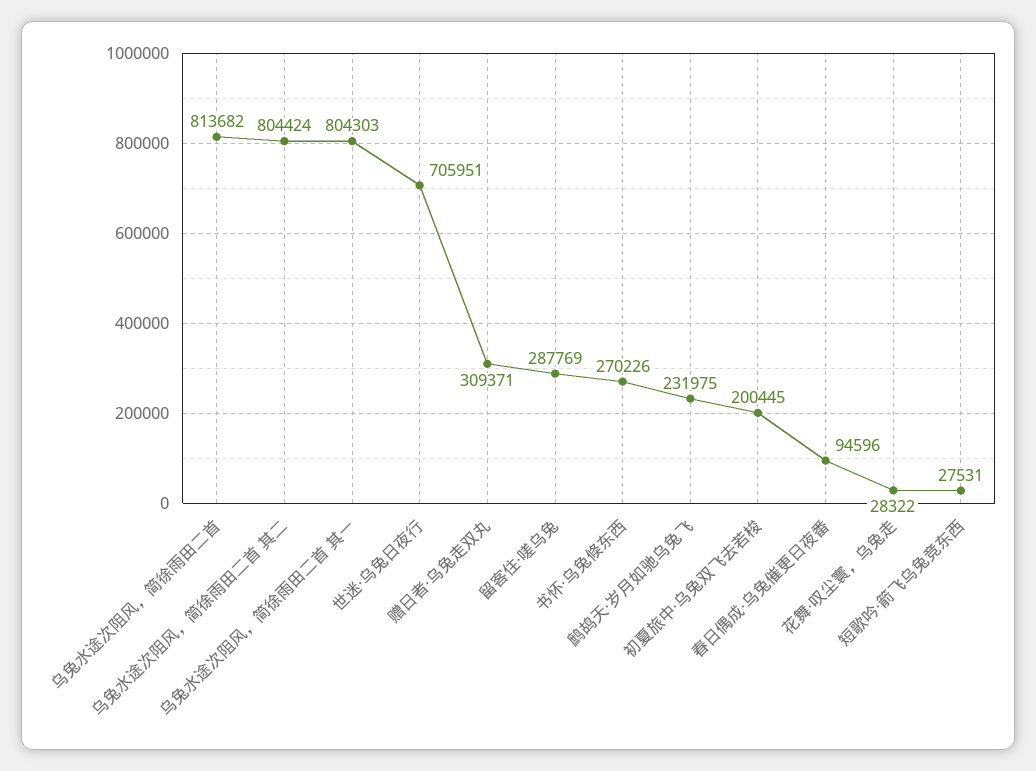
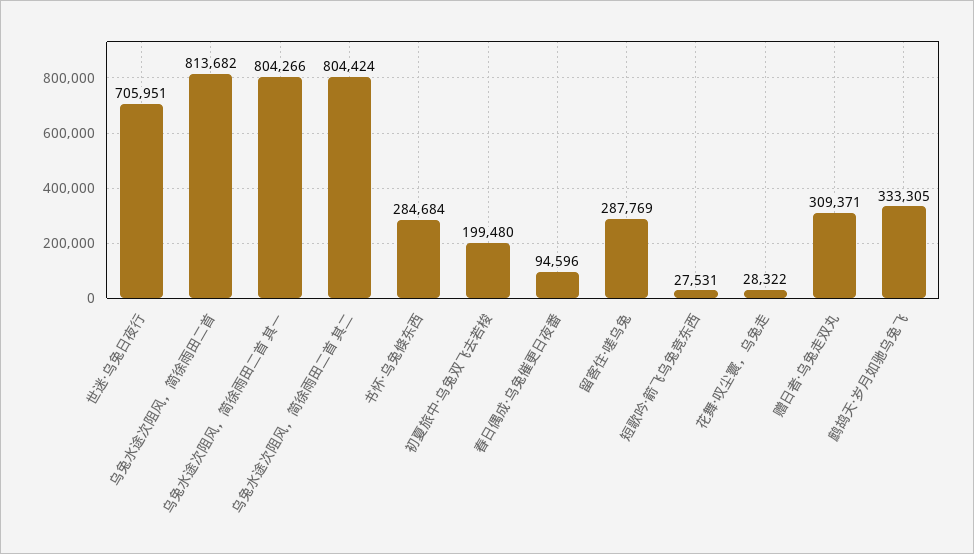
乌兔水途次阻风，简徐雨田二首 其一: 804303 -> 804266
书怀·乌兔倏东西: 270226 -> 284684
鹧鸪天·岁月如驰乌兔飞: 231975 -> 333305
初夏旅中·乌兔双飞去若梭: 200445 -> 199480

